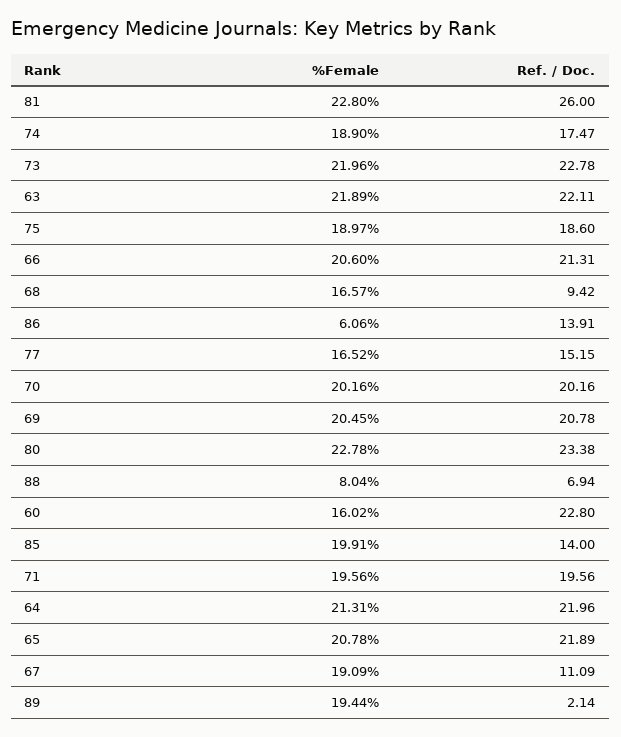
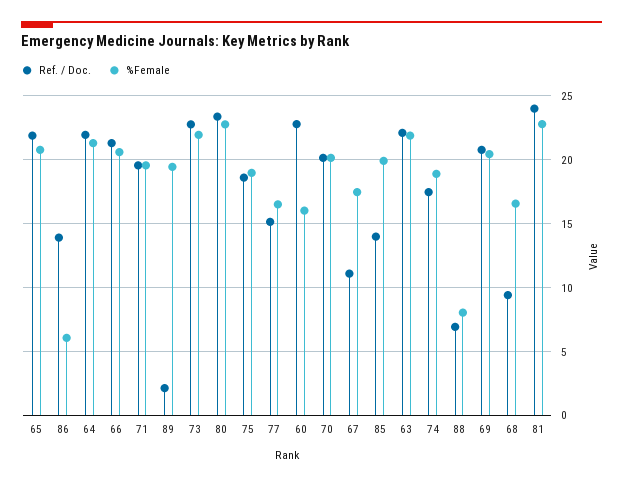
Ref. / Doc., 81: 26 -> 24
%Female, 67: 19.09 -> 17.5

